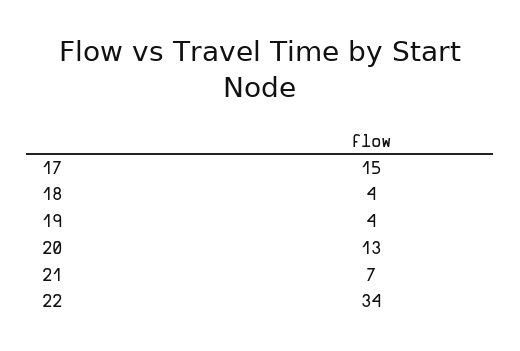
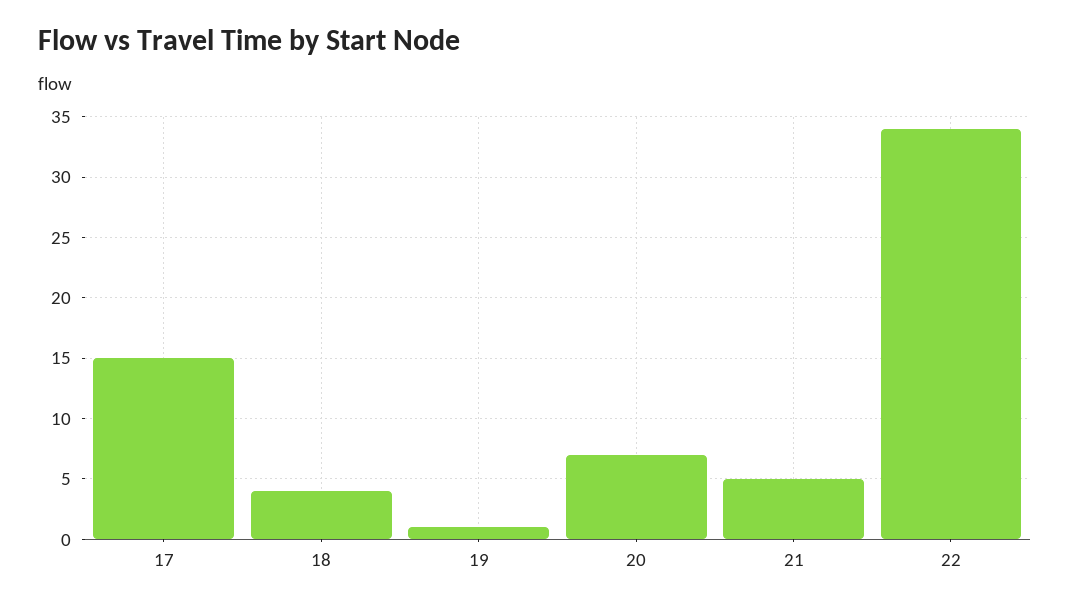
19: 4 -> 1
20: 13 -> 7
21: 7 -> 5

